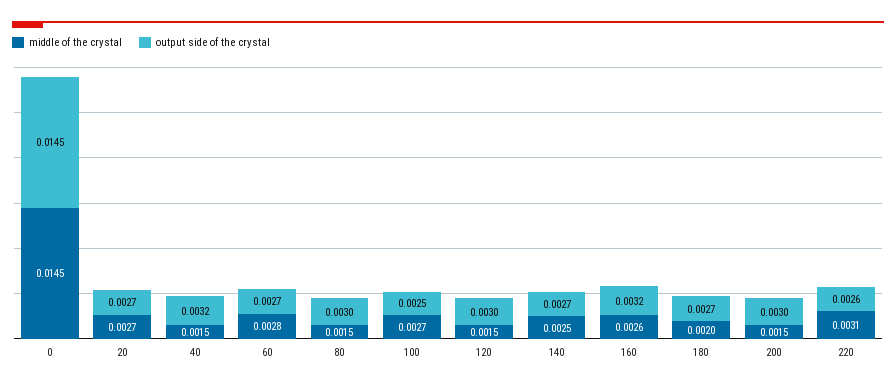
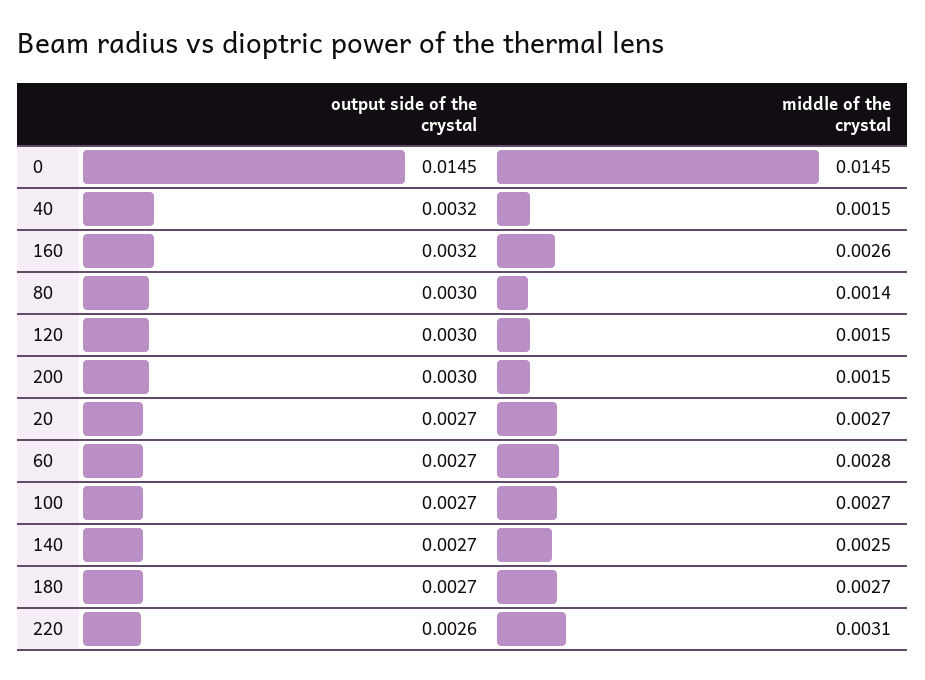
middle of the crystal, 80: 0.0015 -> 0.0014
output side of the crystal, 100: 0.0025 -> 0.0027
middle of the crystal, 180: 0.002 -> 0.0027

